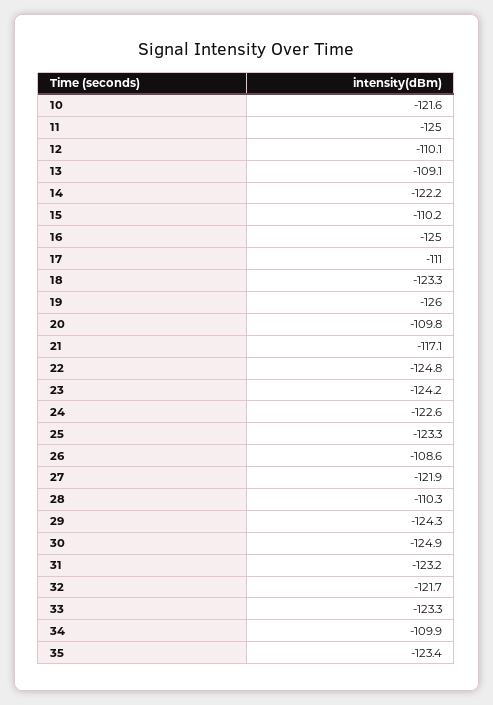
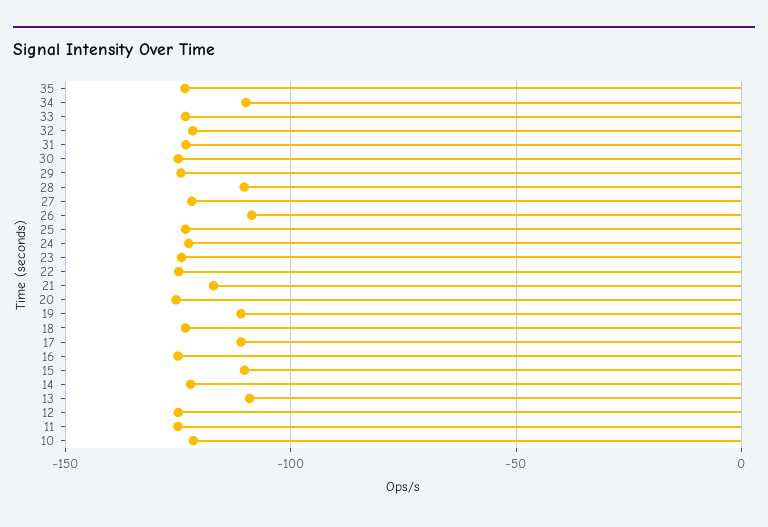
12: -110.1 -> -125
19: -126 -> -110
20: -109.8 -> -125

